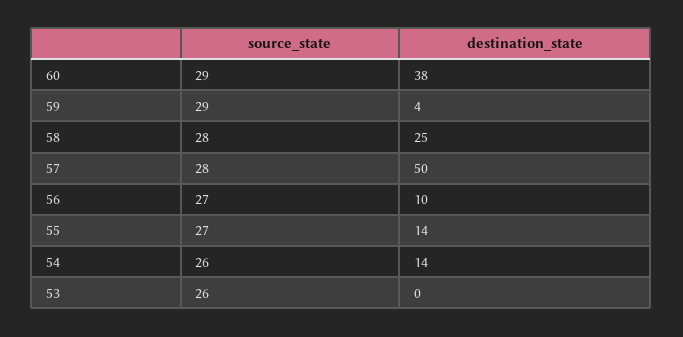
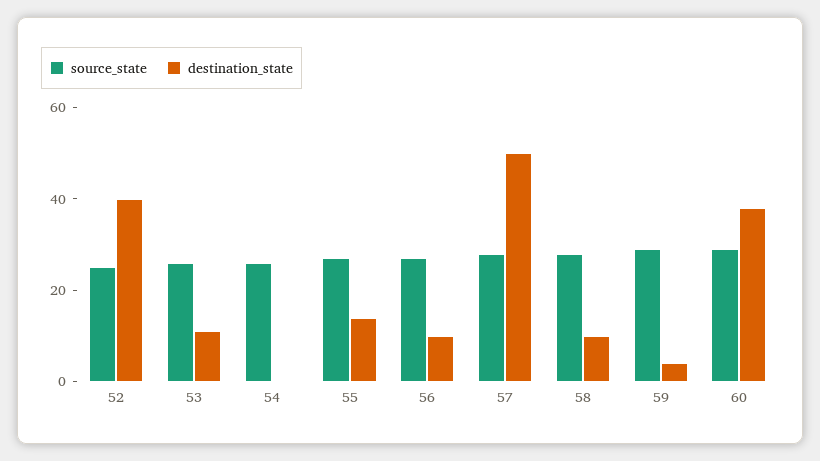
destination_state, 58: 25 -> 10
destination_state, 54: 14 -> 0
destination_state, 53: 0 -> 10
source_state, 52: none -> 25
destination_state, 52: none -> 40

